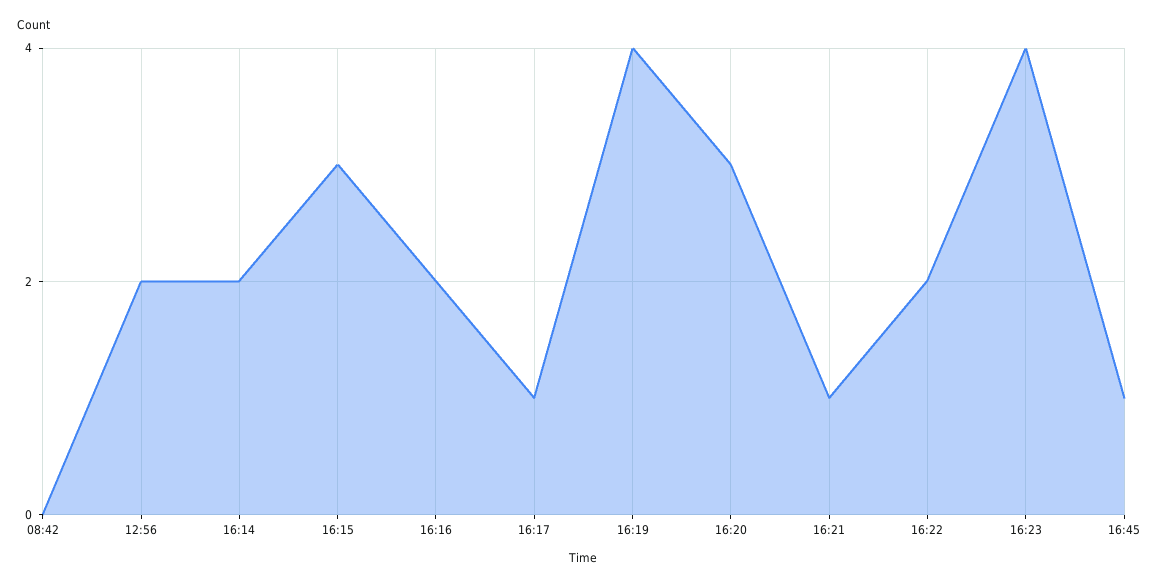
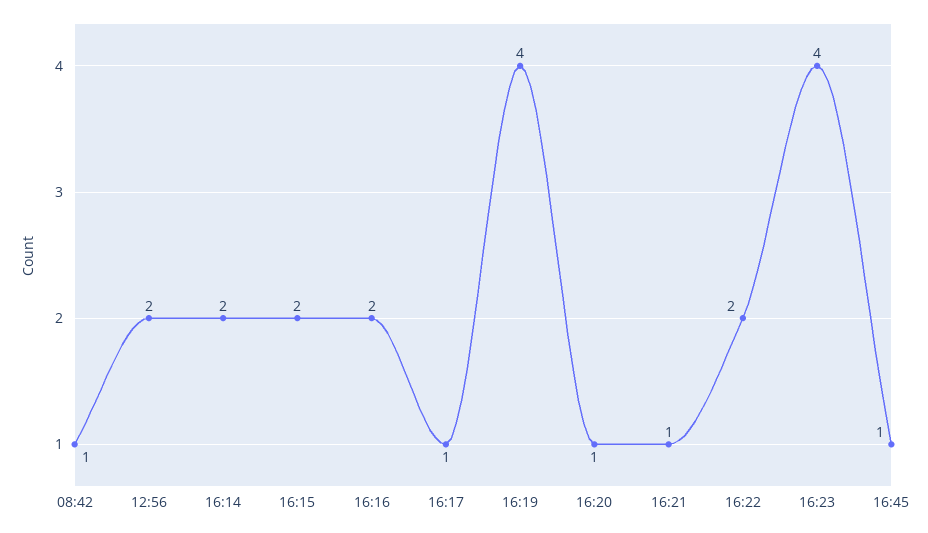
08:42: 0 -> 1
16:15: 3 -> 2
16:20: 3 -> 1

